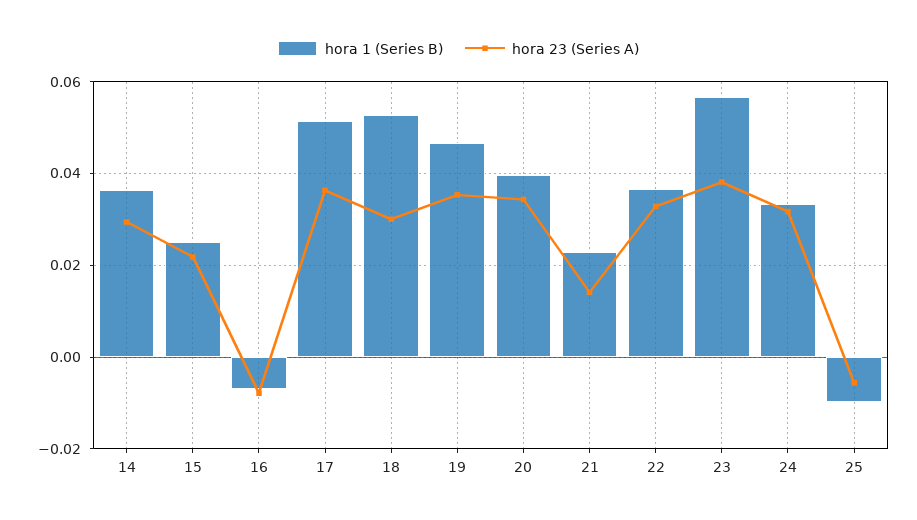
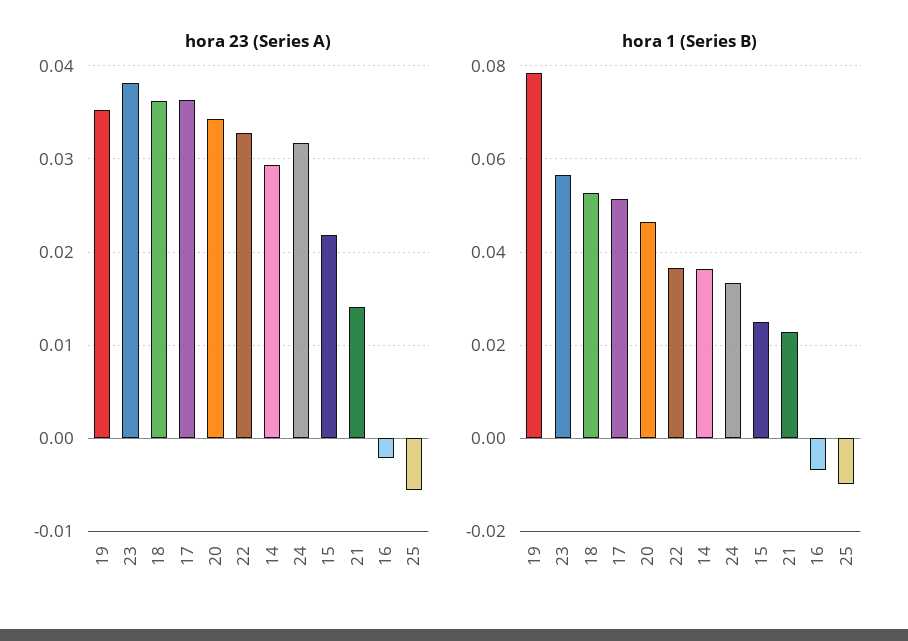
hora 23 (Series A), 16: -0.008 -> -0.002
hora 23 (Series A), 18: 0.03 -> 0.036
hora 1 (Series B), 19: 0.046 -> 0.078
hora 1 (Series B), 20: 0.04 -> 0.046

